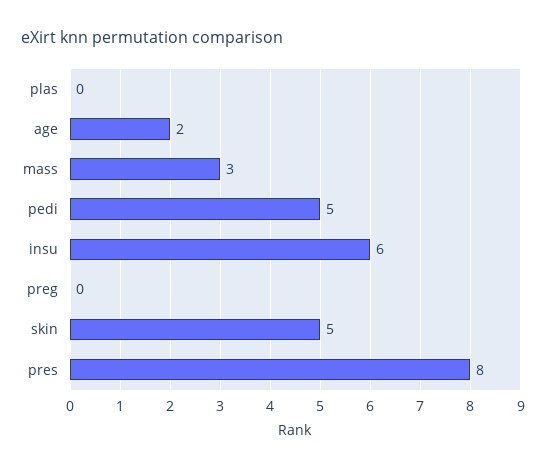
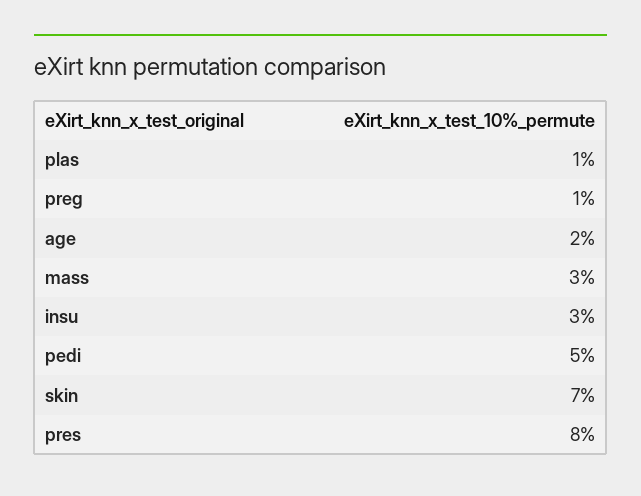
plas: 0 -> 1
insu: 6 -> 3
preg: 0 -> 1
skin: 5 -> 7

